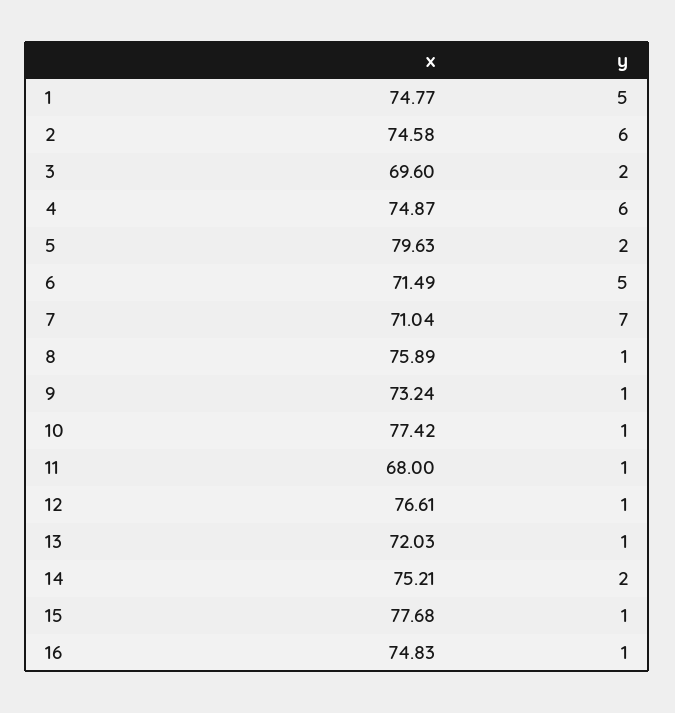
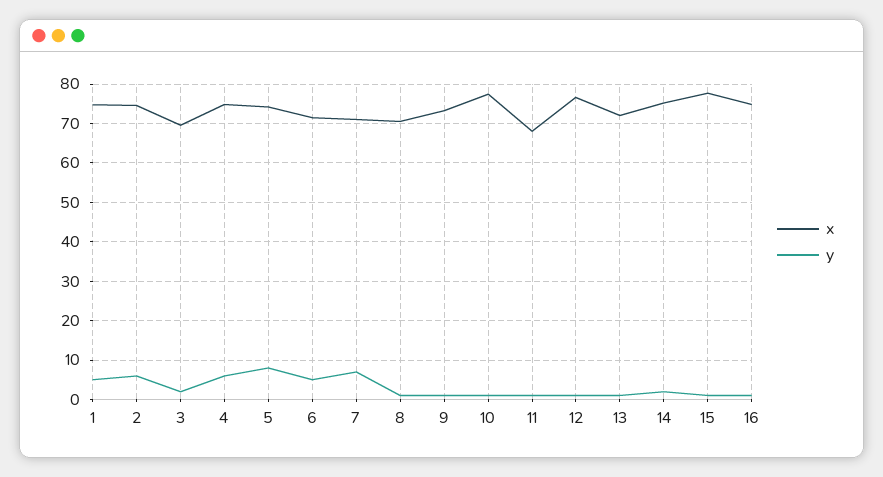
x, 5: 79.63 -> 74
y, 5: 2 -> 8
x, 8: 75.89 -> 70

